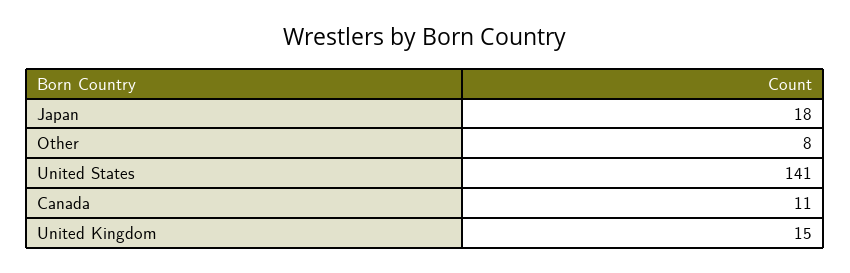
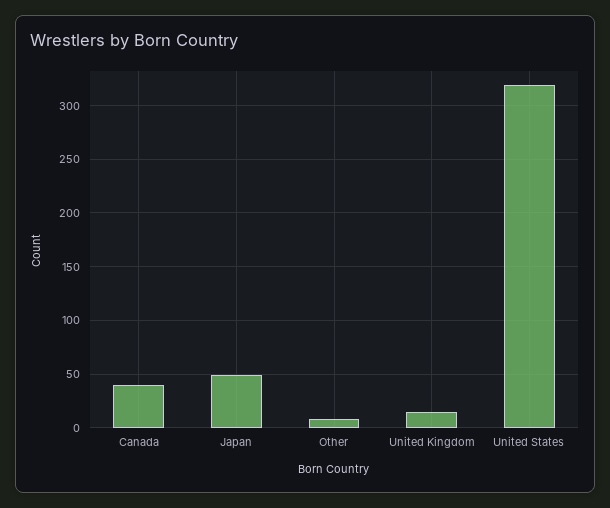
Japan: 18 -> 50
United States: 141 -> 320
Canada: 11 -> 40

